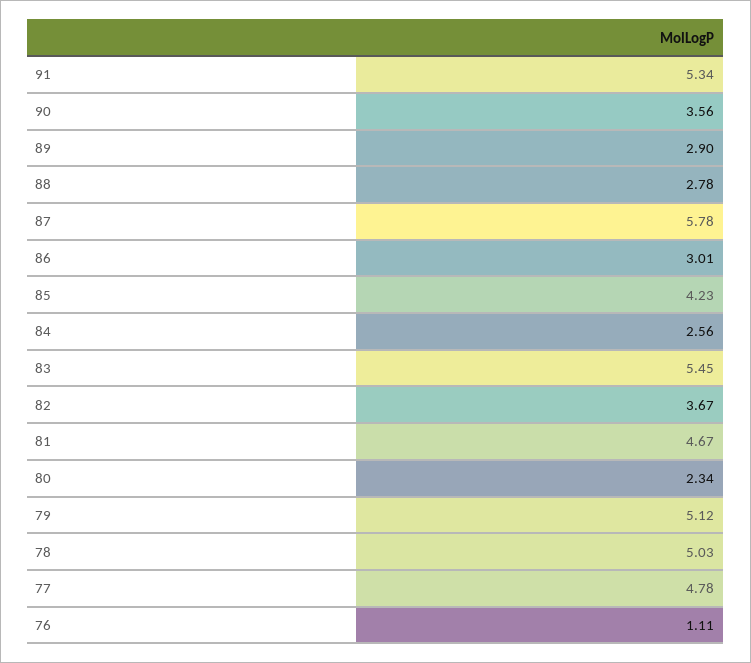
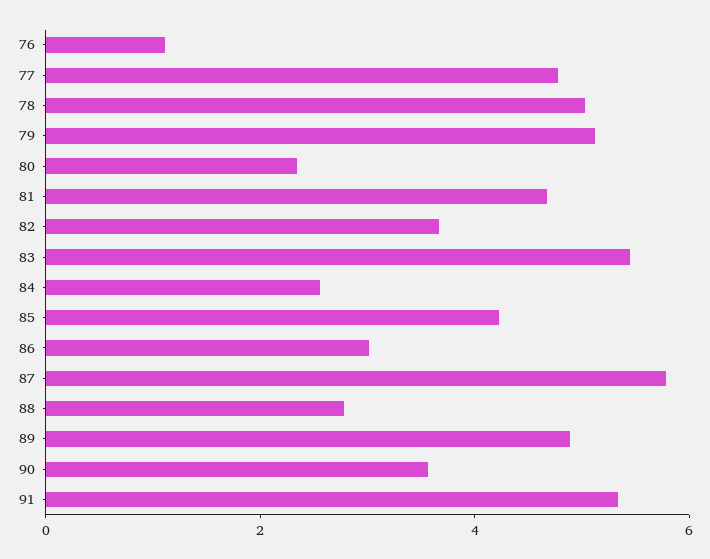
89: 2.9 -> 5

